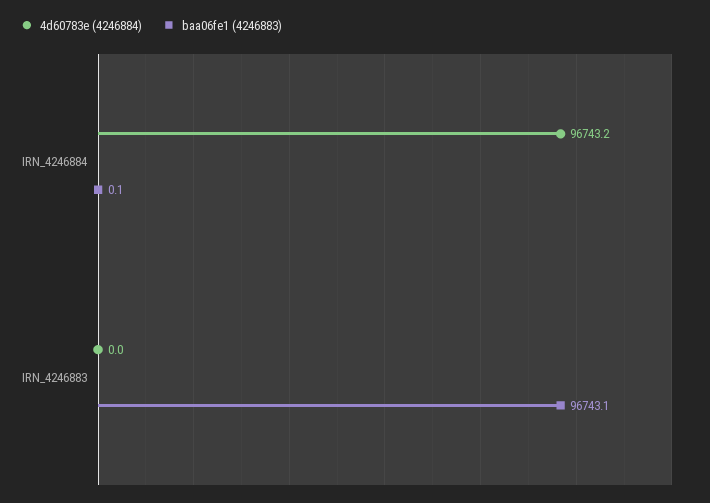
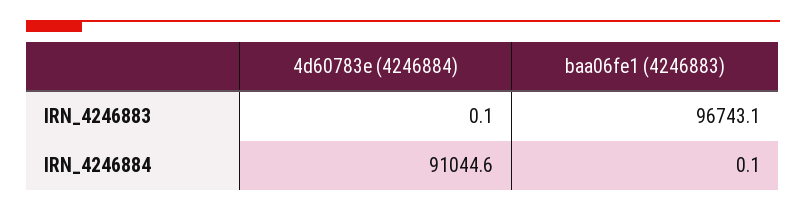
4d60783e (4246884), IRN_4246884: 96743.2 -> 91044.6
4d60783e (4246884), IRN_4246883: 0 -> 0.1

